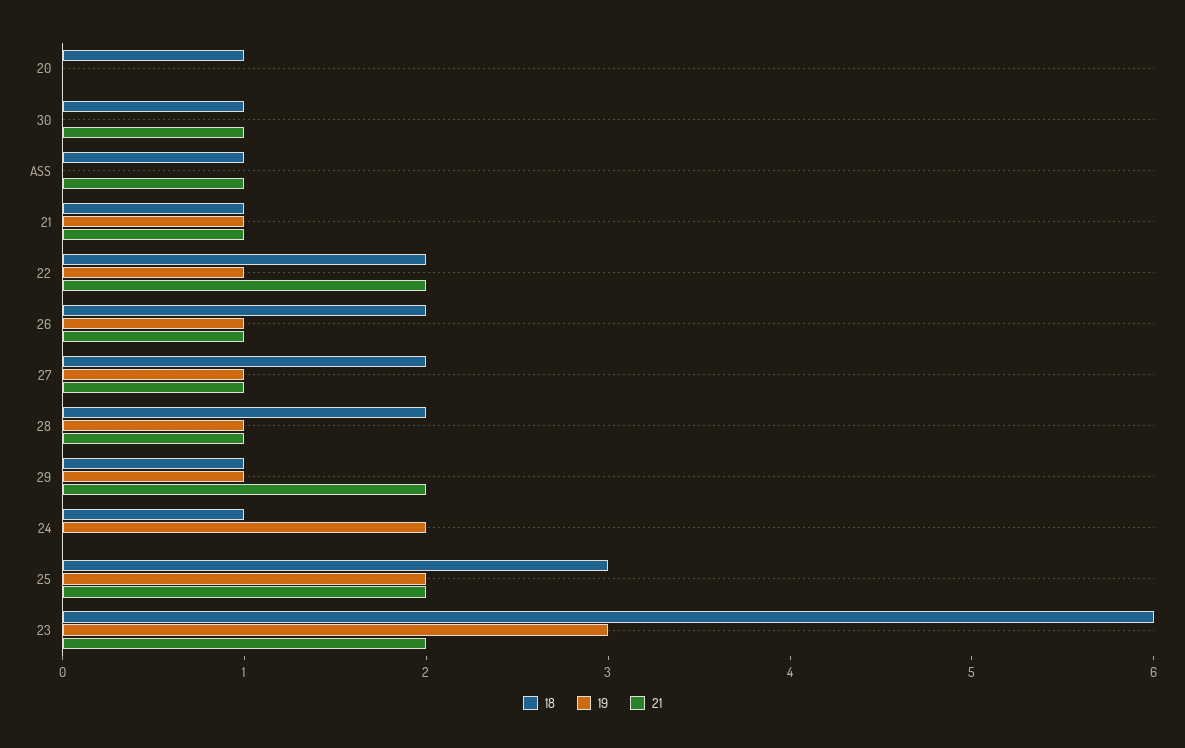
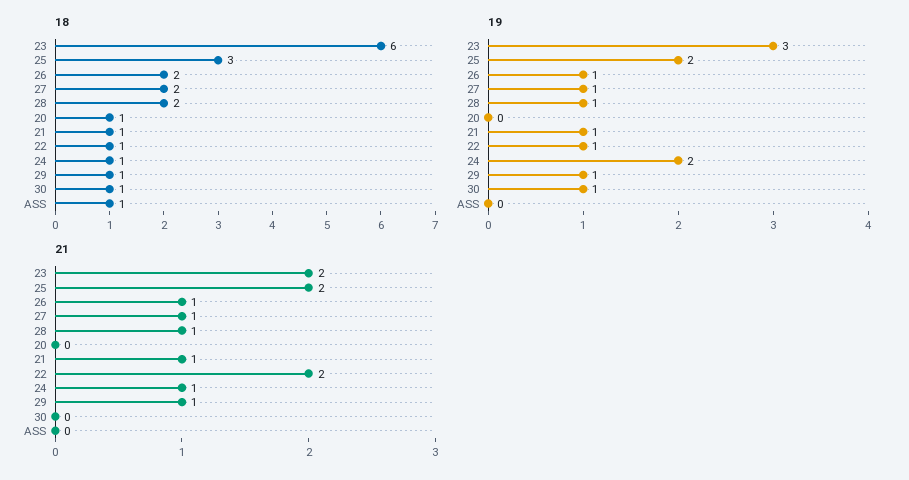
19, 30: 0 -> 1
21, 30: 1 -> 0
21, ASS: 1 -> 0
18, 22: 2 -> 1
21, 29: 2 -> 1
21, 24: 0 -> 1

